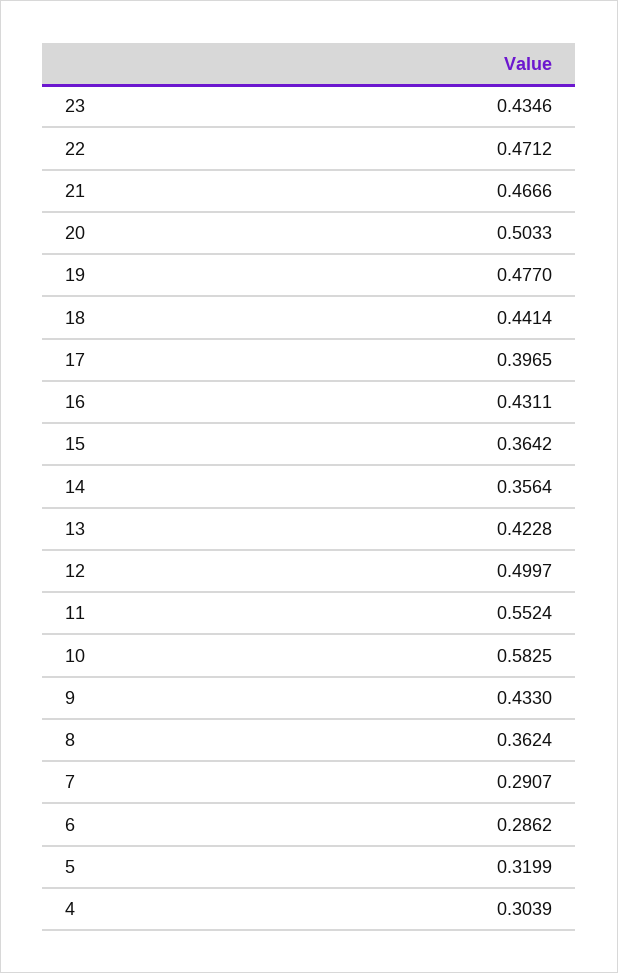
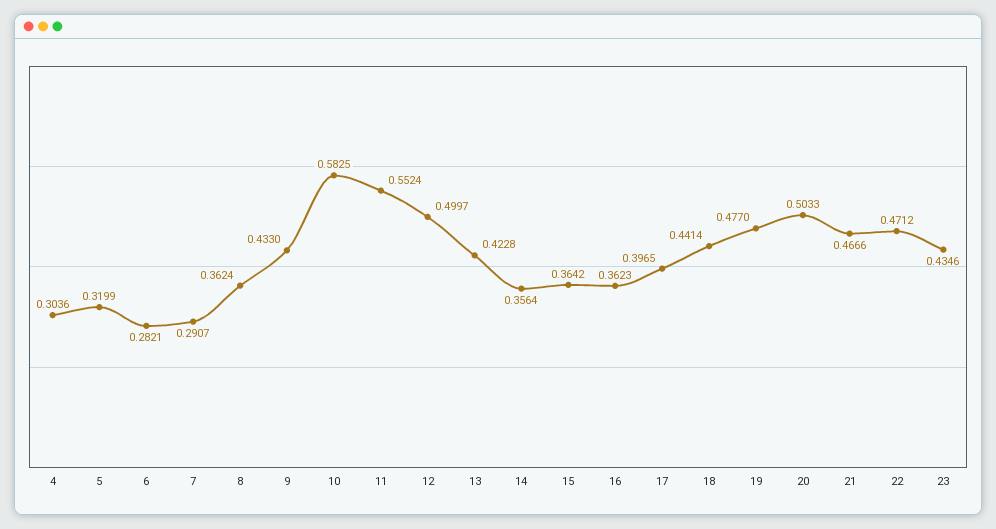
16: 0.4311 -> 0.3623
6: 0.2862 -> 0.2821
4: 0.3039 -> 0.3036

